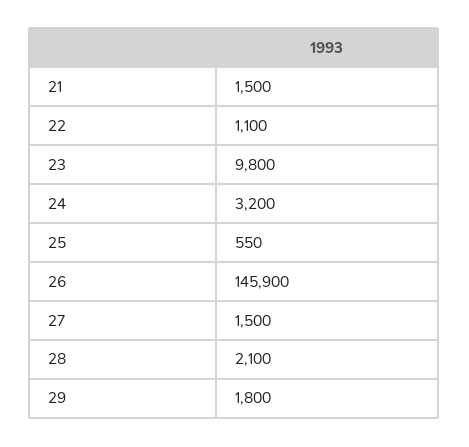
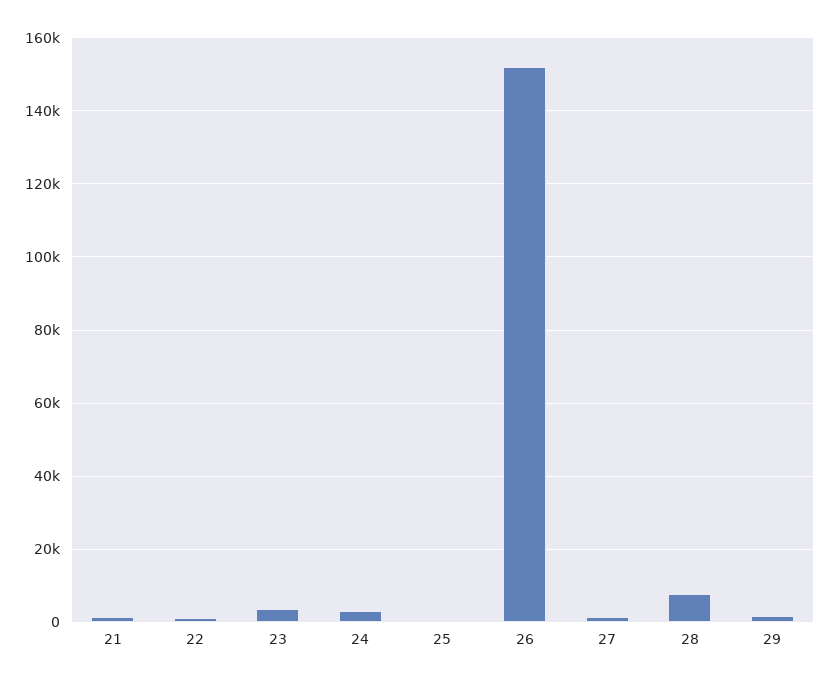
23: 9800 -> 4000
26: 145900 -> 152000
28: 2100 -> 8000

